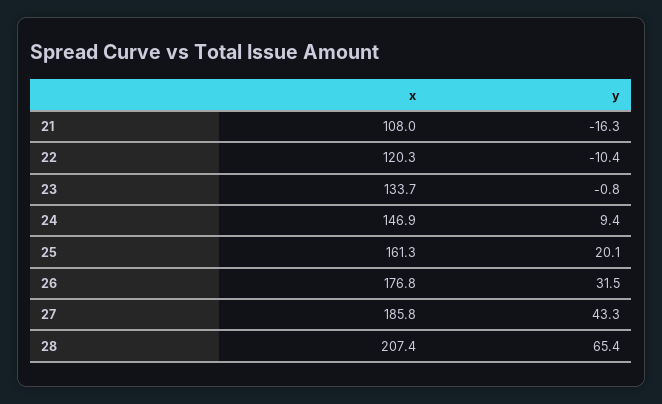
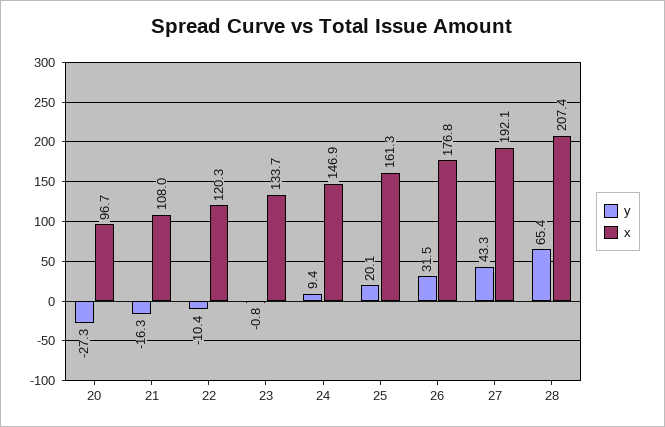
x, 27: 185.8 -> 192.1
y, 20: none -> -27.3
x, 20: none -> 96.7

